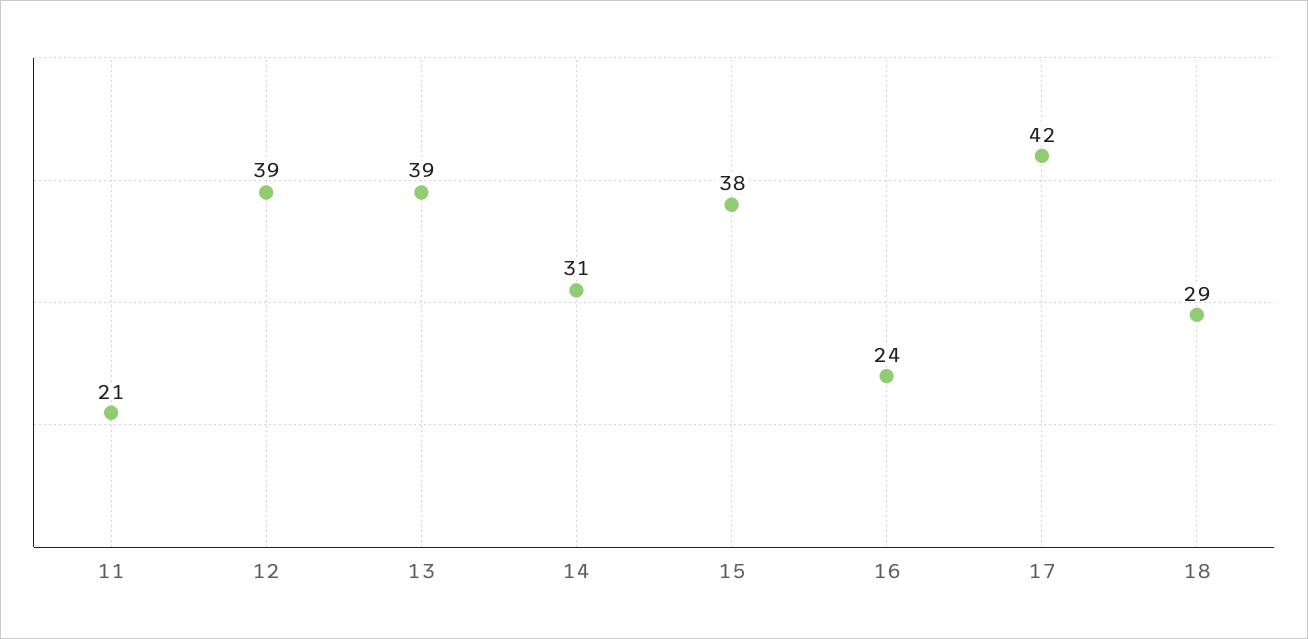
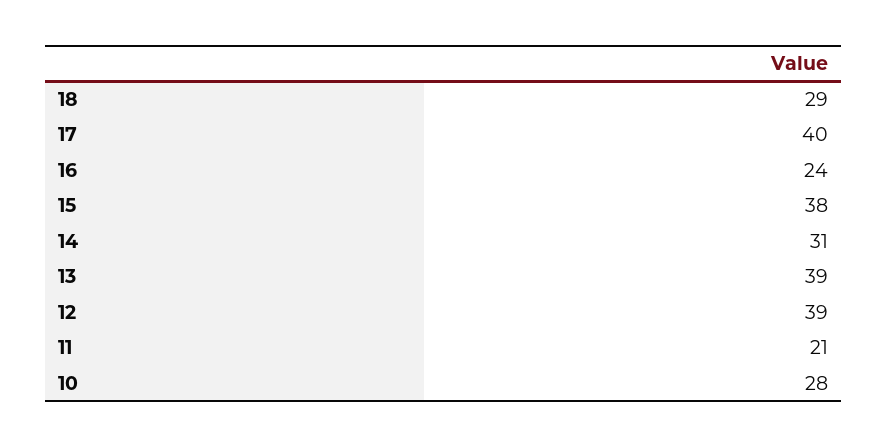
17: 42 -> 40
10: none -> 28

